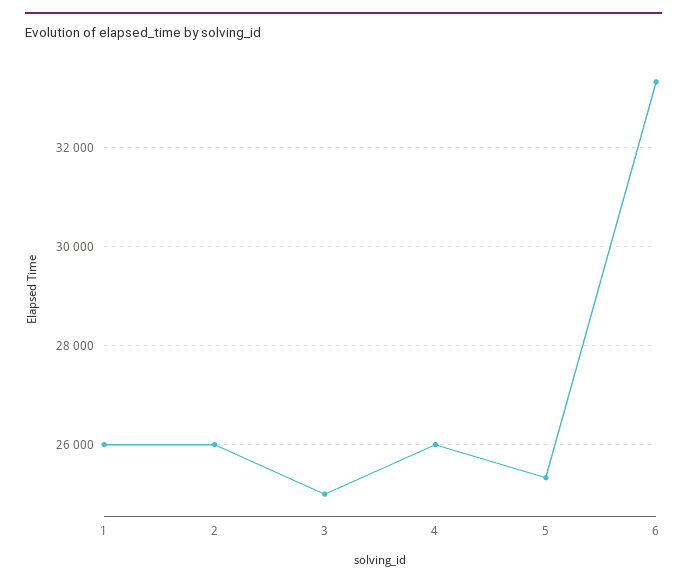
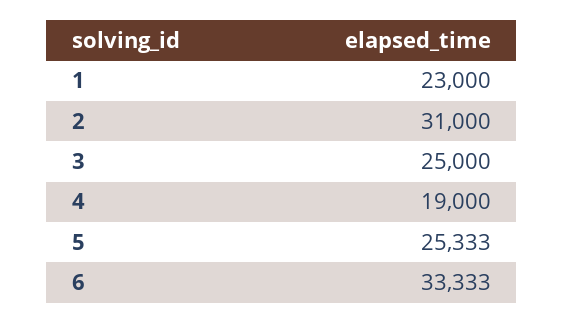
1: 26000 -> 23000
2: 26000 -> 31000
4: 26000 -> 19000

